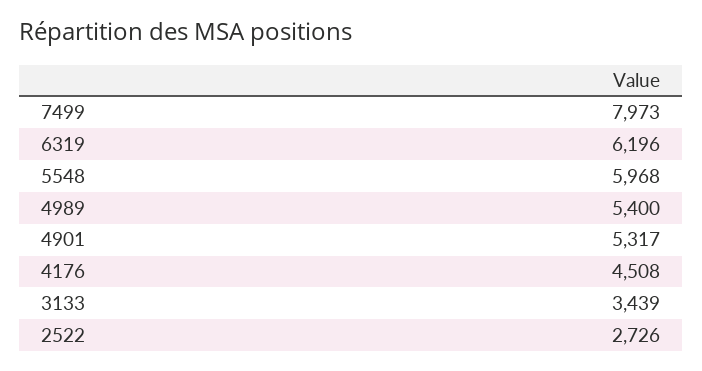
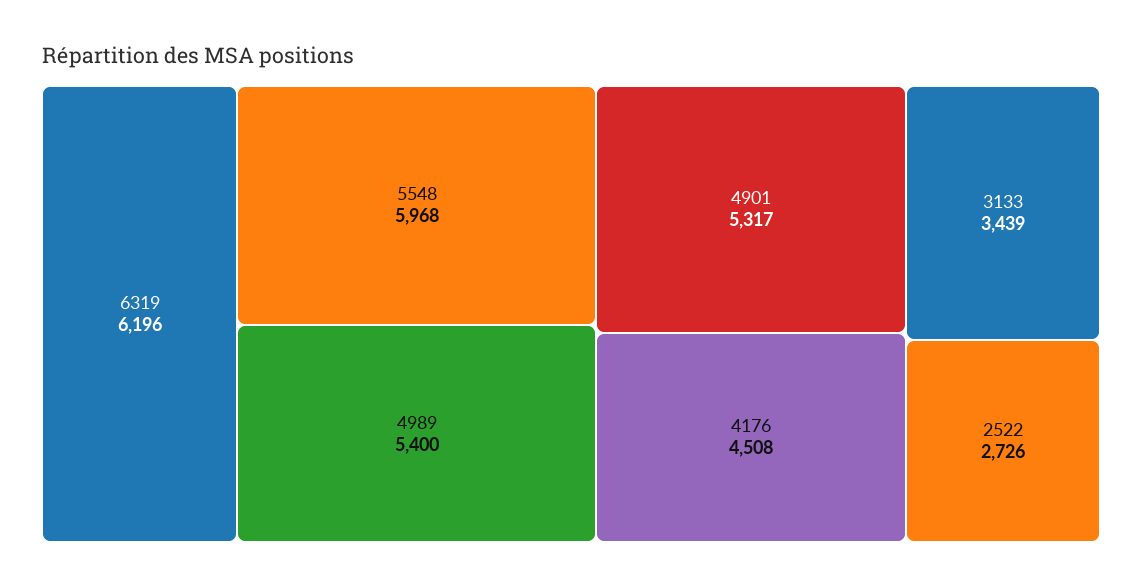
7499: 7973 -> none

